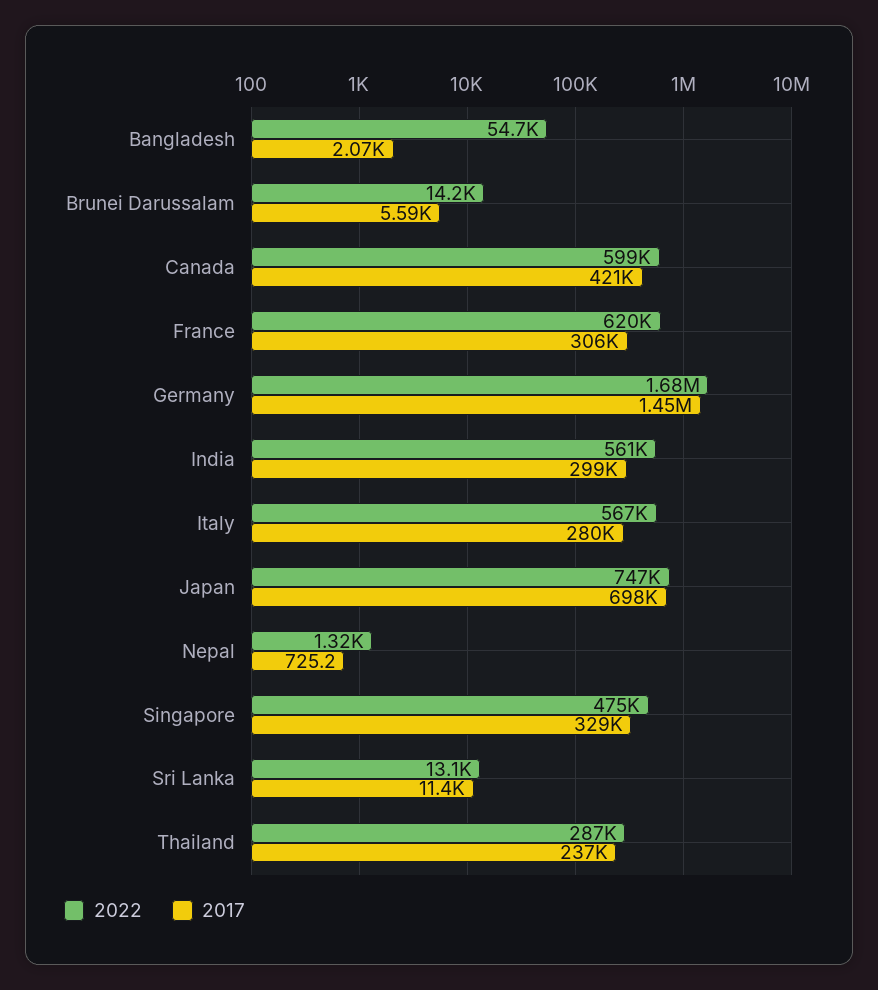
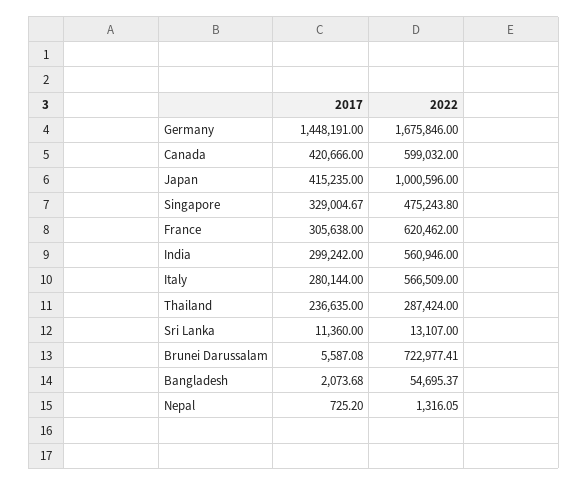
2022, Brunei Darussalam: 14200 -> 722977.41
2022, Japan: 747000 -> 1000596
2017, Japan: 698000 -> 415235

